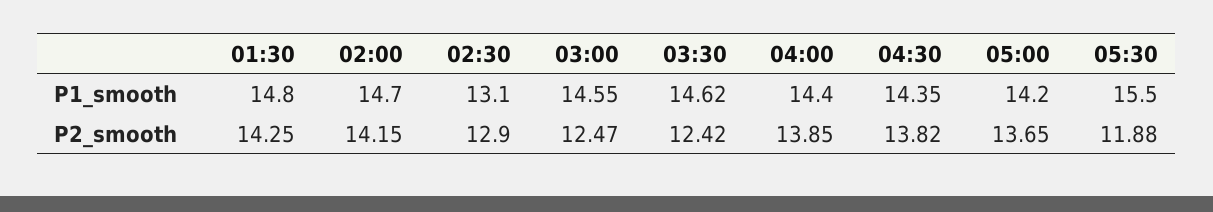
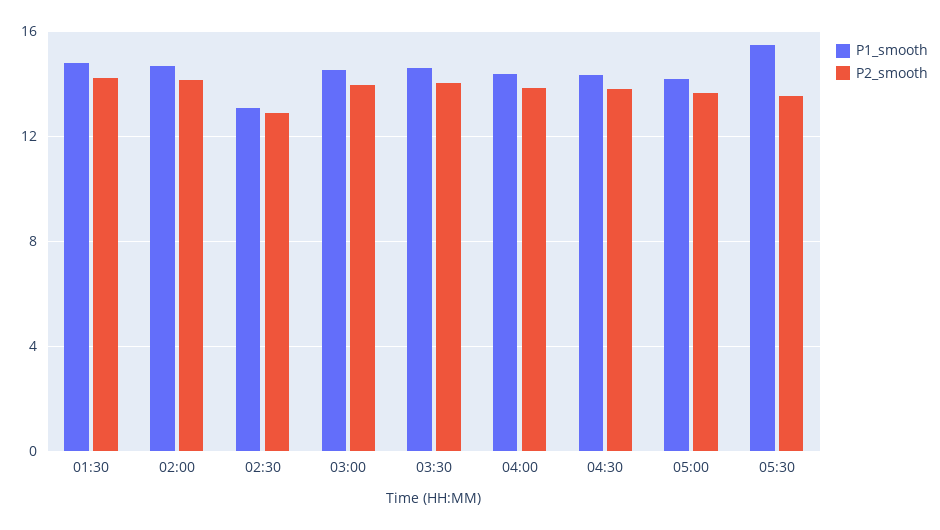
P2_smooth, 03:00: 12.47 -> 14
P2_smooth, 03:30: 12.42 -> 14
P2_smooth, 05:30: 11.88 -> 13.5

